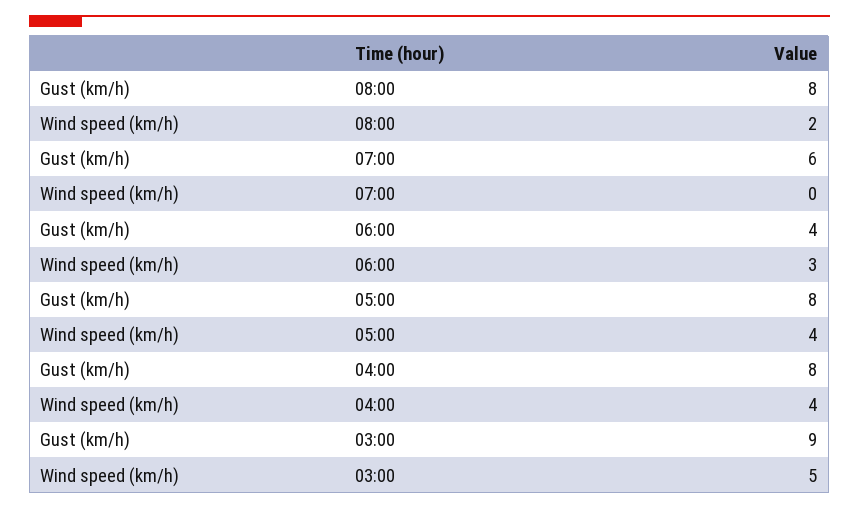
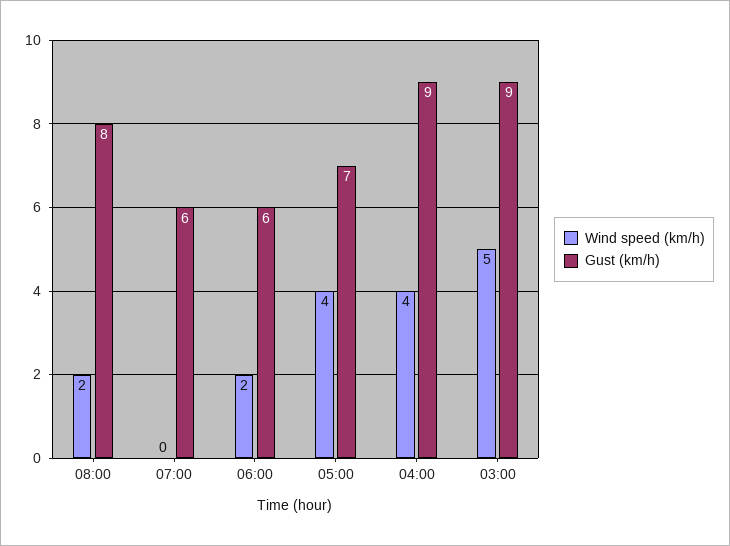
Gust (km/h), 06:00: 4 -> 6
Wind speed (km/h), 06:00: 3 -> 2
Gust (km/h), 05:00: 8 -> 7
Gust (km/h), 04:00: 8 -> 9

